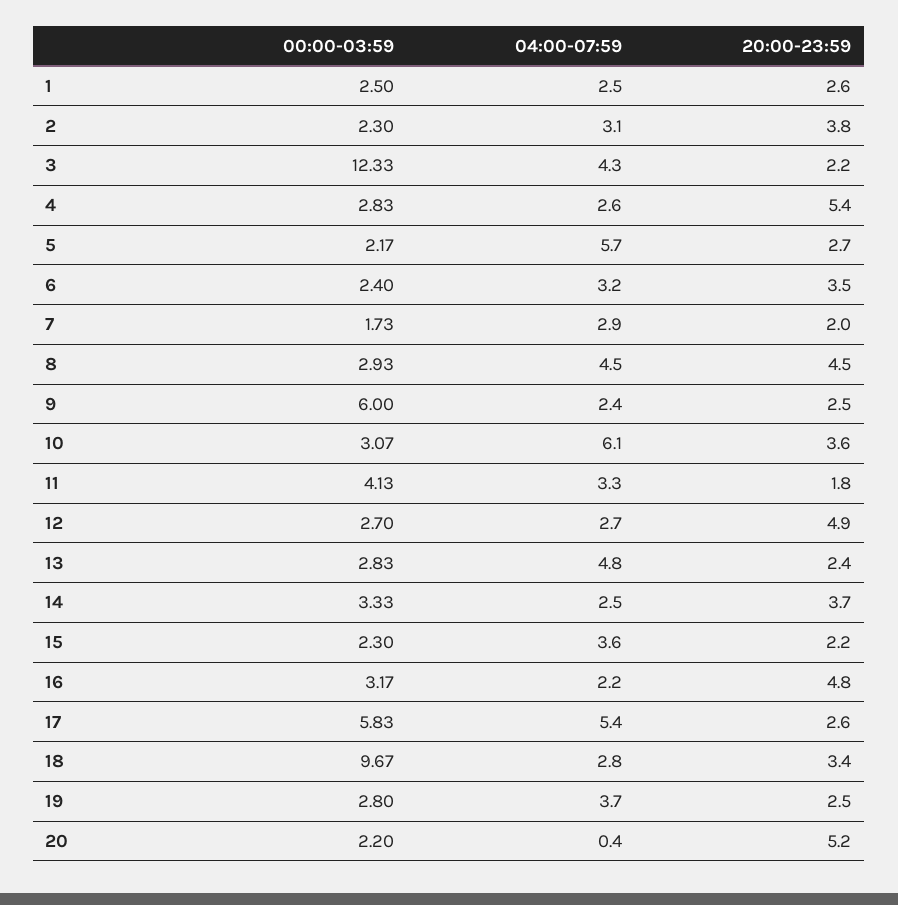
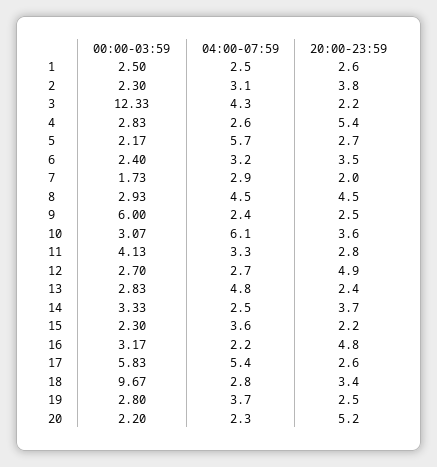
20:00-23:59, 11: 1.8 -> 2.8
04:00-07:59, 20: 0.4 -> 2.3

